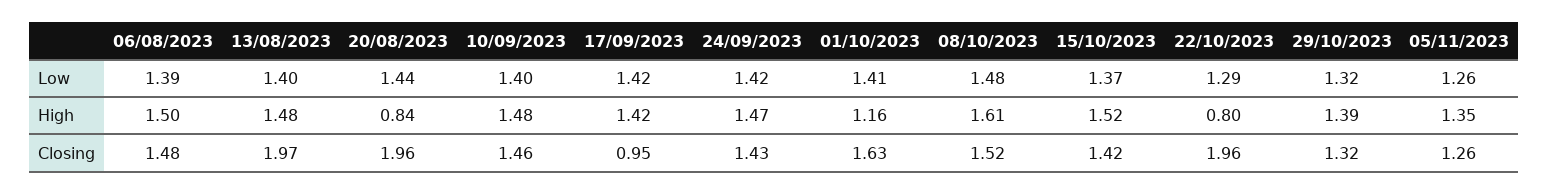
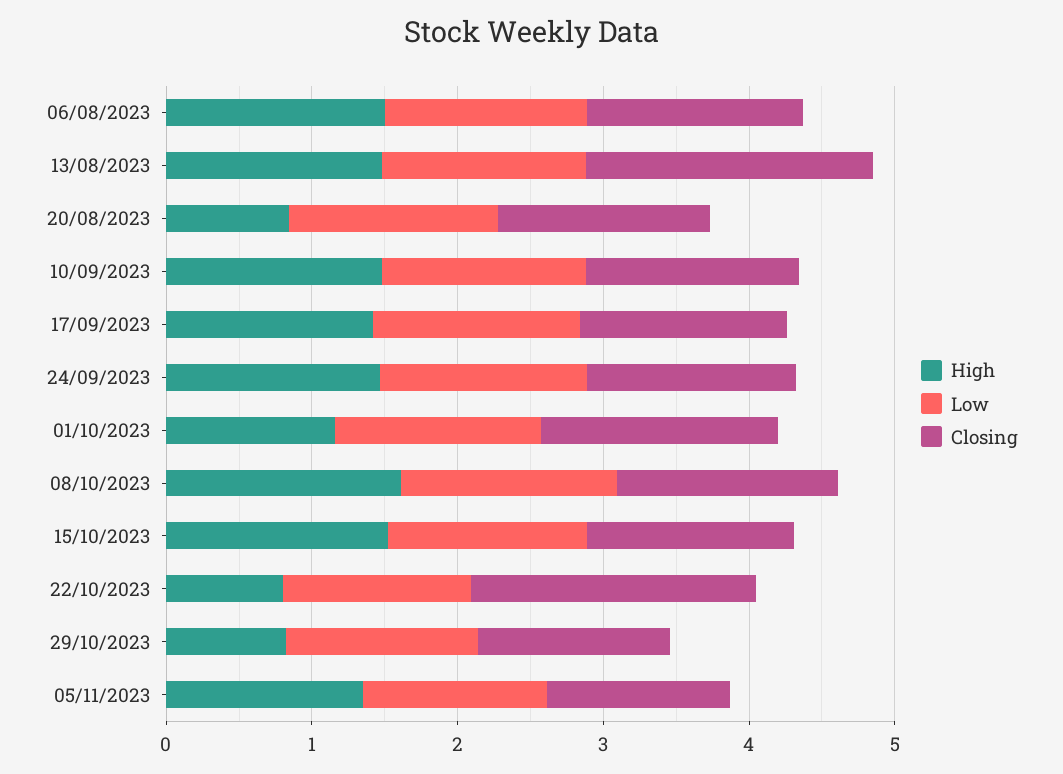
High, 29/10/2023: 1.39 -> 0.8
Closing, 20/08/2023: 1.96 -> 1.4
Closing, 17/09/2023: 0.95 -> 1.4

